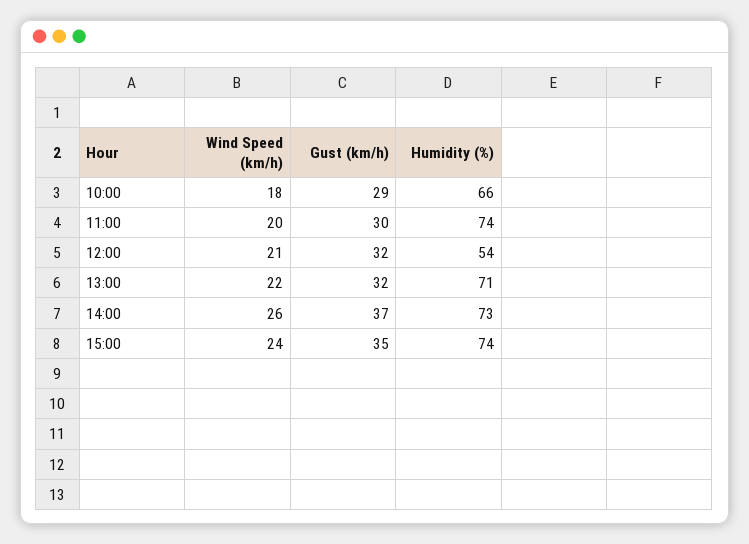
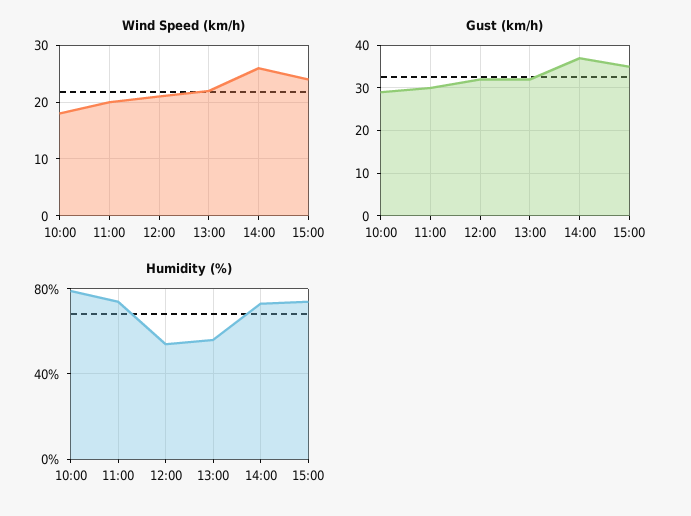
Humidity (%), 10:00: 66 -> 80
Humidity (%), 13:00: 71 -> 55

